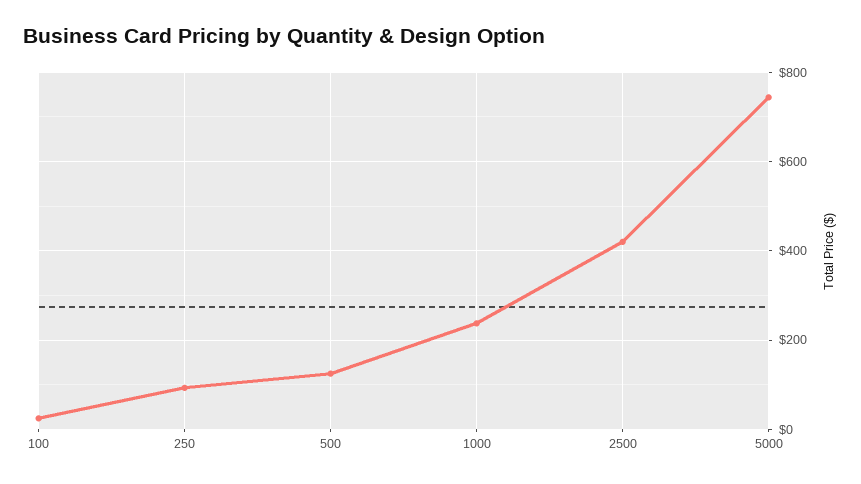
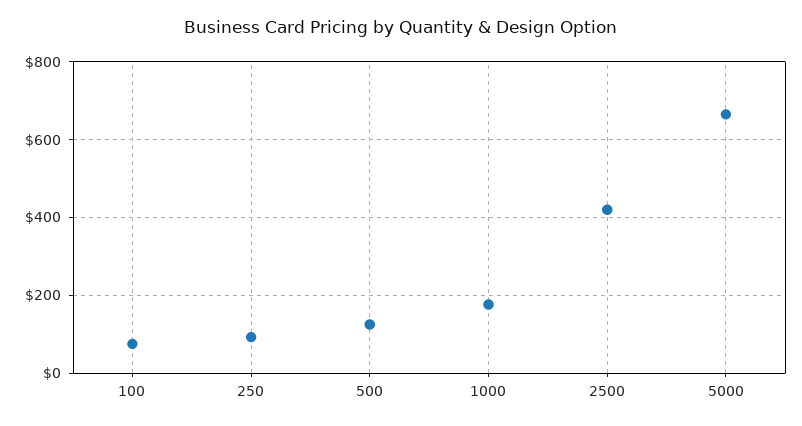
100: 20 -> 80
1000: 240 -> 180
5000: 740 -> 660

